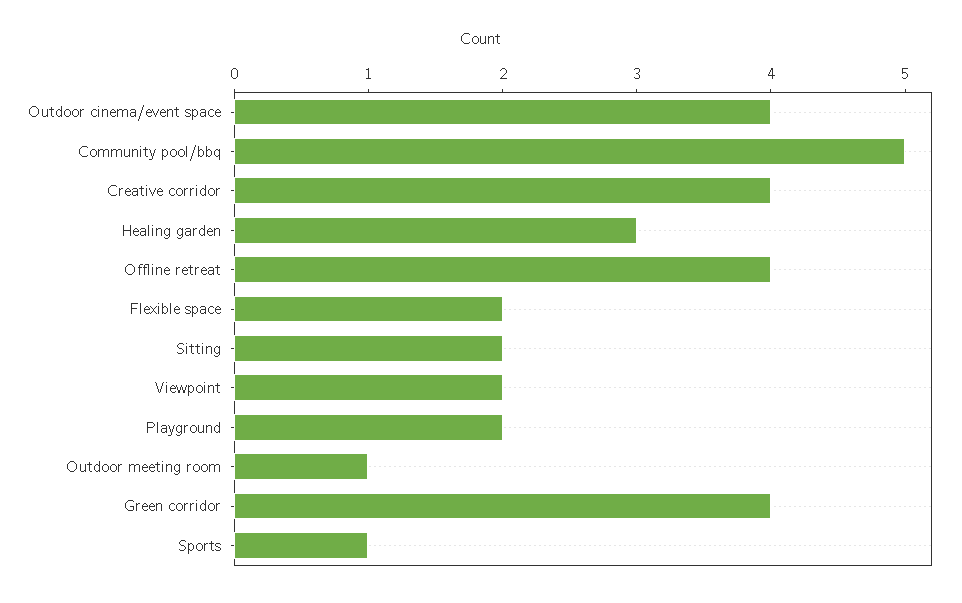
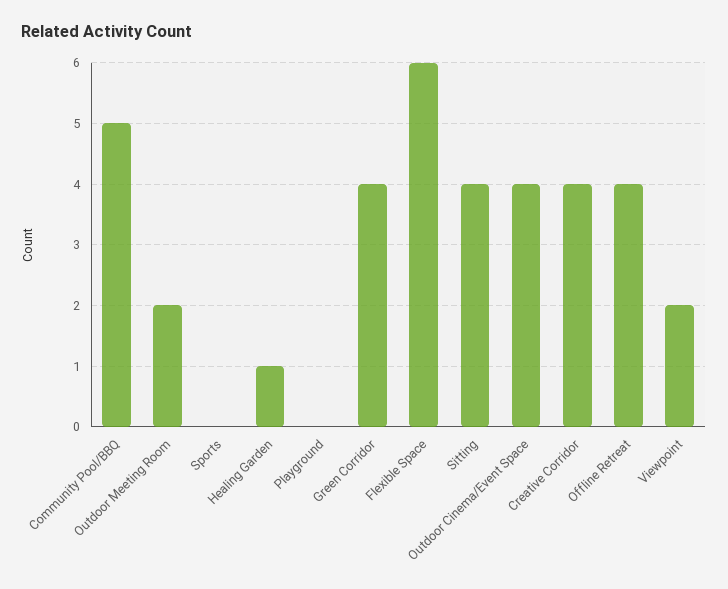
Healing garden: 3 -> 1
Flexible space: 2 -> 6
Sitting: 2 -> 4
Playground: 2 -> 0
Outdoor meeting room: 1 -> 2
Sports: 1 -> 0

